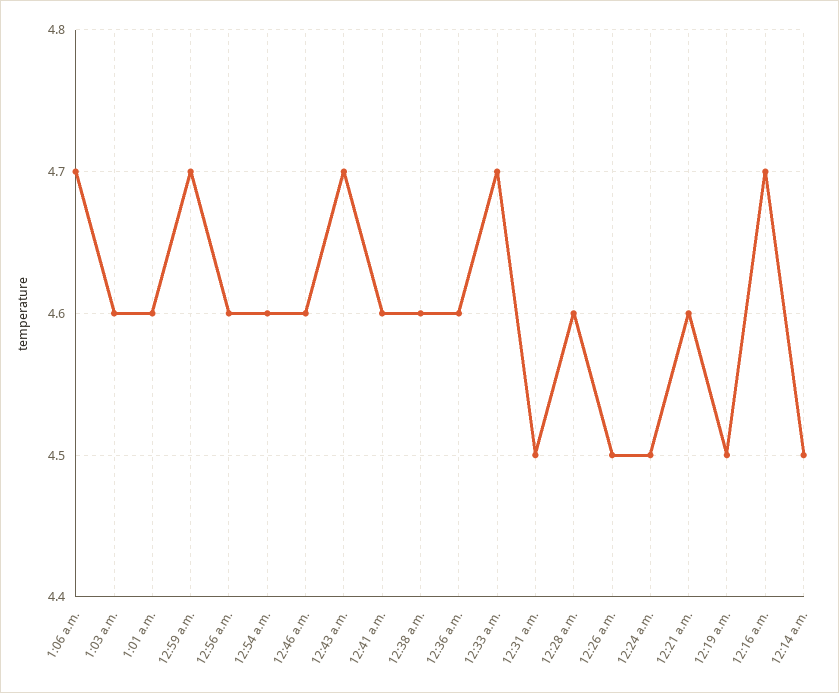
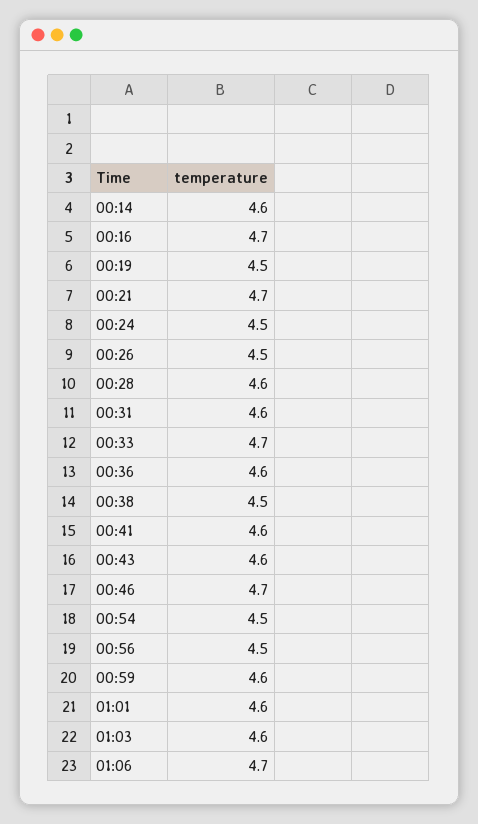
12:59 a.m.: 4.7 -> 4.6
12:56 a.m.: 4.6 -> 4.5
12:54 a.m.: 4.6 -> 4.5
12:46 a.m.: 4.6 -> 4.7
12:43 a.m.: 4.7 -> 4.6
12:38 a.m.: 4.6 -> 4.5
12:31 a.m.: 4.5 -> 4.6
12:21 a.m.: 4.6 -> 4.7
12:14 a.m.: 4.5 -> 4.6

